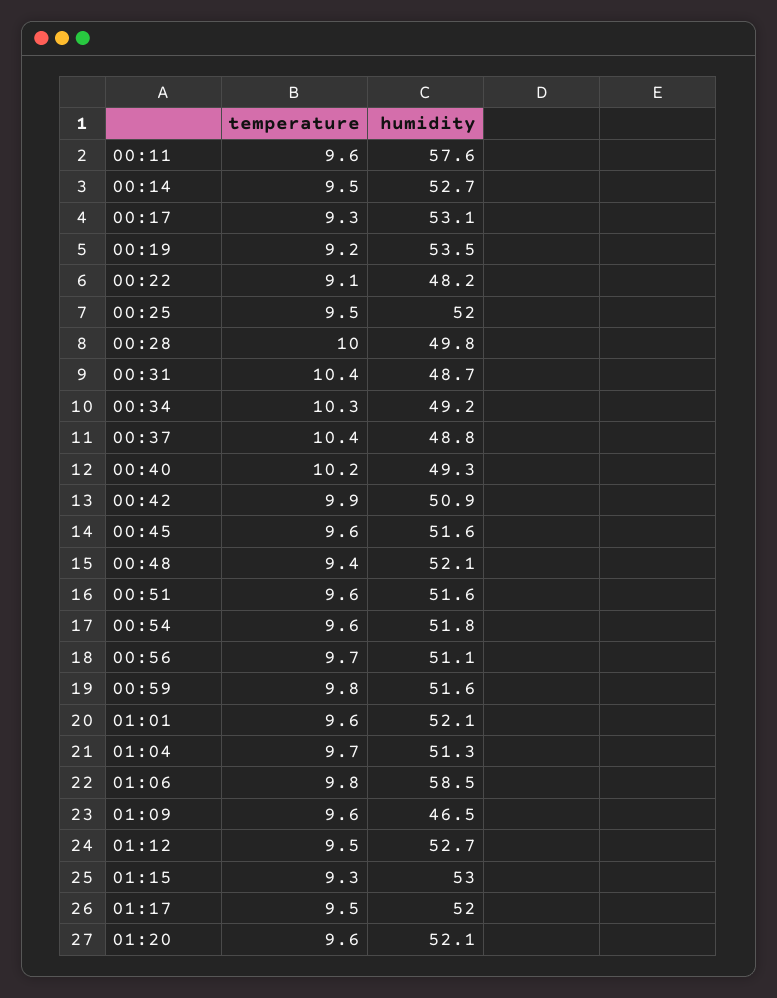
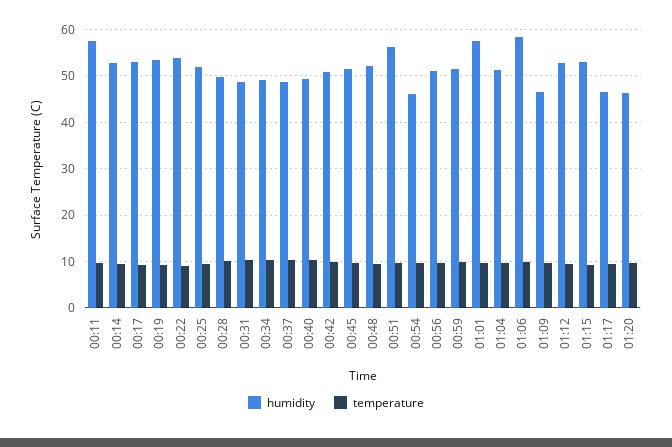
humidity, 00:22: 48.2 -> 54
humidity, 00:51: 51.6 -> 56
humidity, 00:54: 51.8 -> 46
humidity, 01:01: 52.1 -> 58
humidity, 01:17: 52 -> 46
humidity, 01:20: 52.1 -> 46

